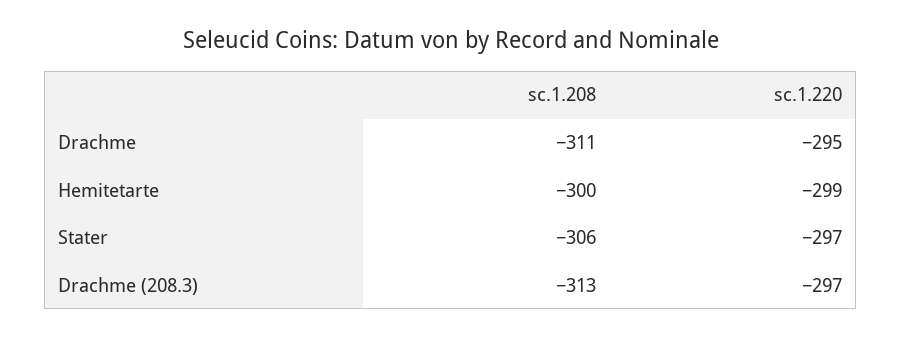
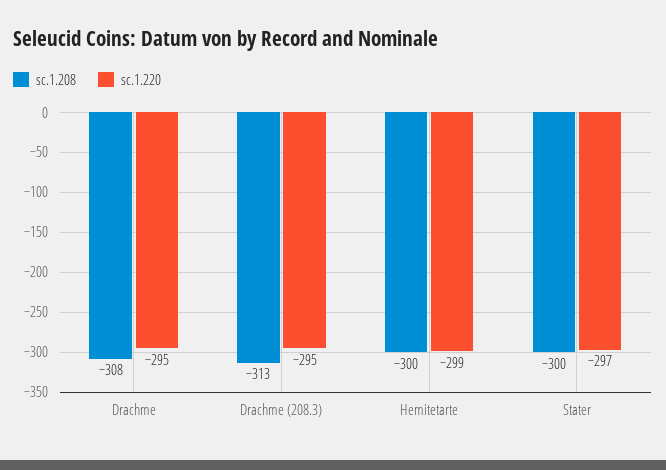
sc.1.208, Drachme: -311 -> -308
sc.1.208, Stater: -306 -> -300
sc.1.220, Drachme (208.3): -297 -> -295

